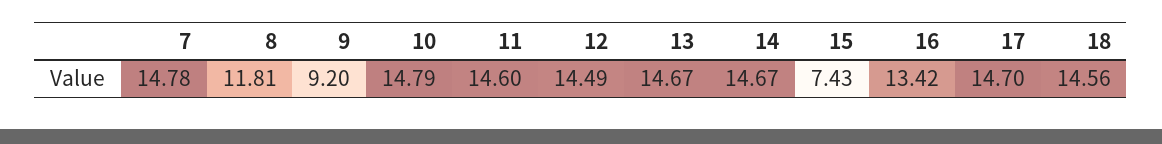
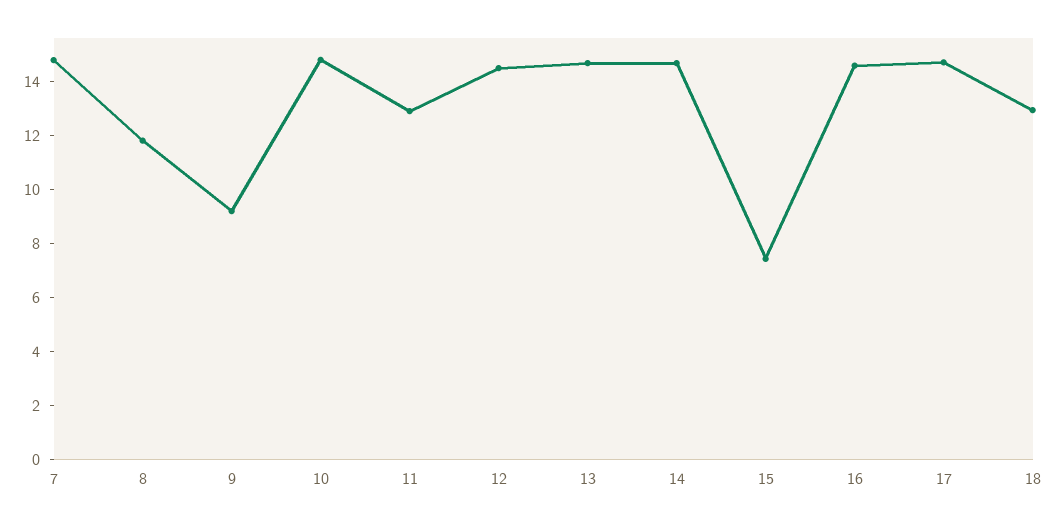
11: 14.6 -> 13
16: 13.42 -> 14.5
18: 14.56 -> 13

